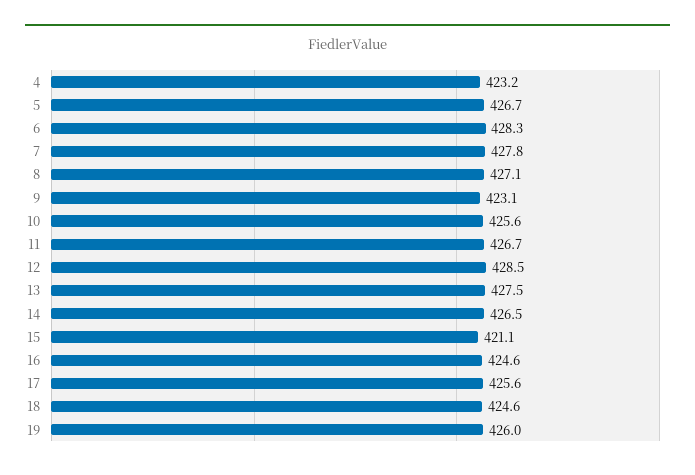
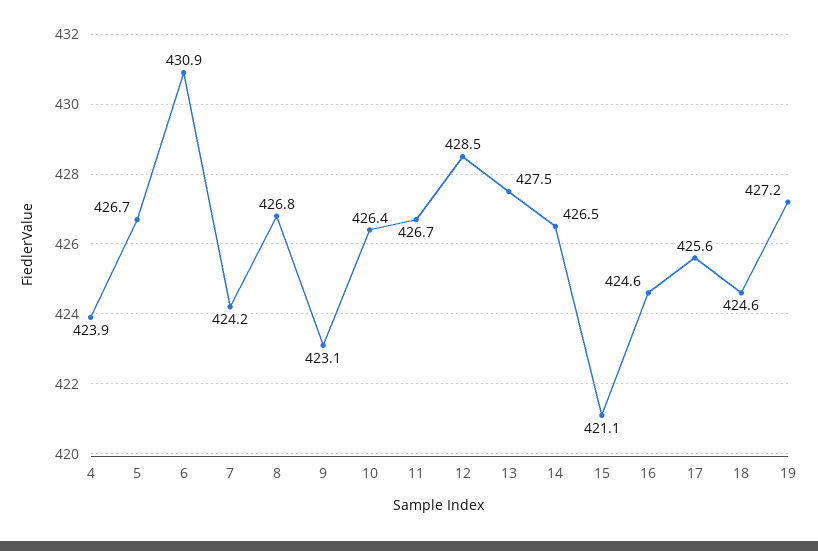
4: 423.2 -> 423.9
6: 428.3 -> 430.9
7: 427.8 -> 424.2
8: 427.1 -> 426.8
10: 425.6 -> 426.4
19: 426 -> 427.2

